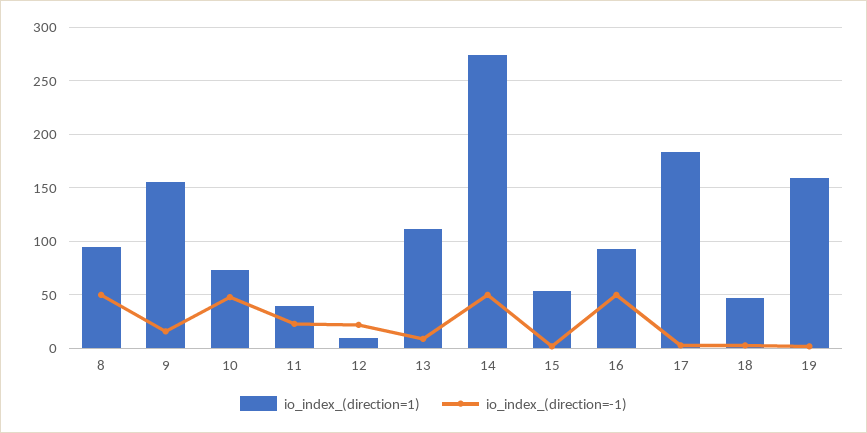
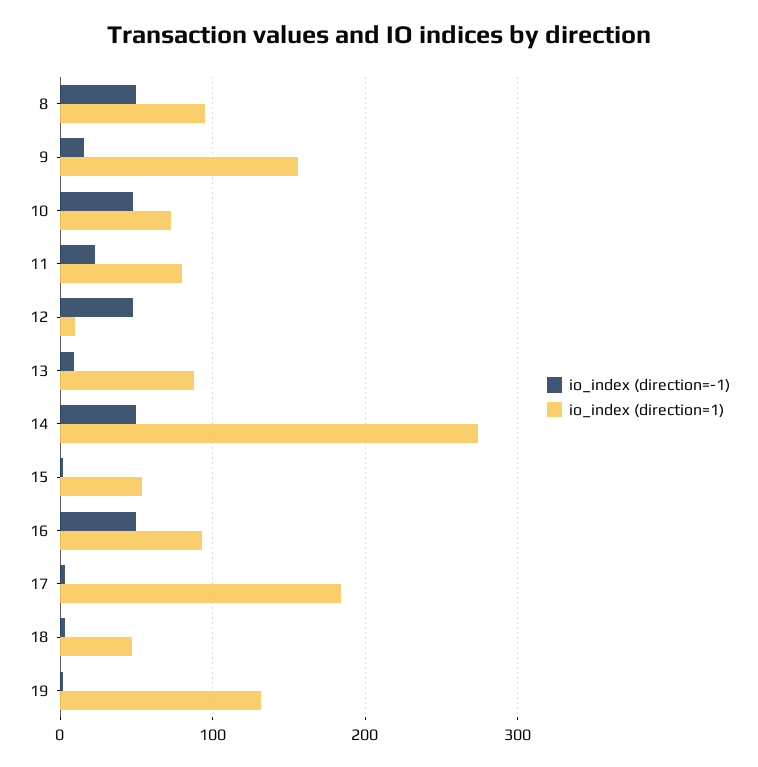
io_index_(direction=1), 11: 40 -> 80
io_index_(direction=-1), 12: 20 -> 50
io_index_(direction=1), 13: 110 -> 90
io_index_(direction=1), 19: 160 -> 130

